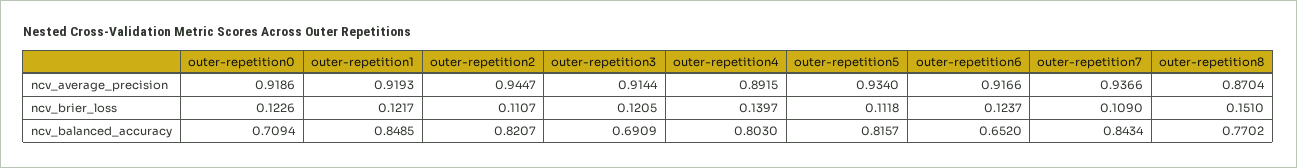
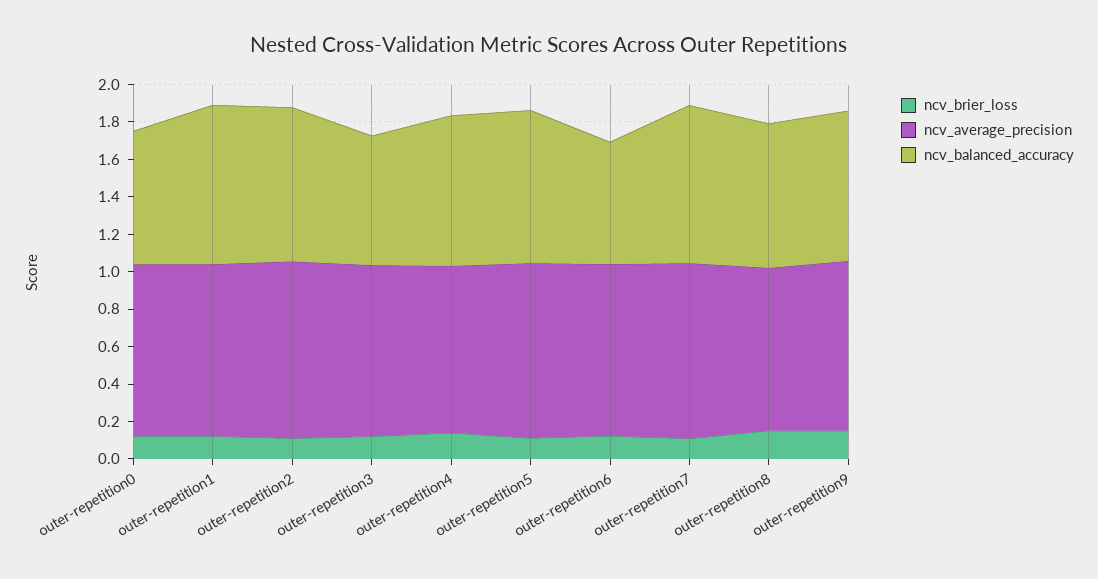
ncv_brier_loss, outer-repetition9: none -> 0.15
ncv_average_precision, outer-repetition9: none -> 0.9
ncv_balanced_accuracy, outer-repetition9: none -> 0.8

